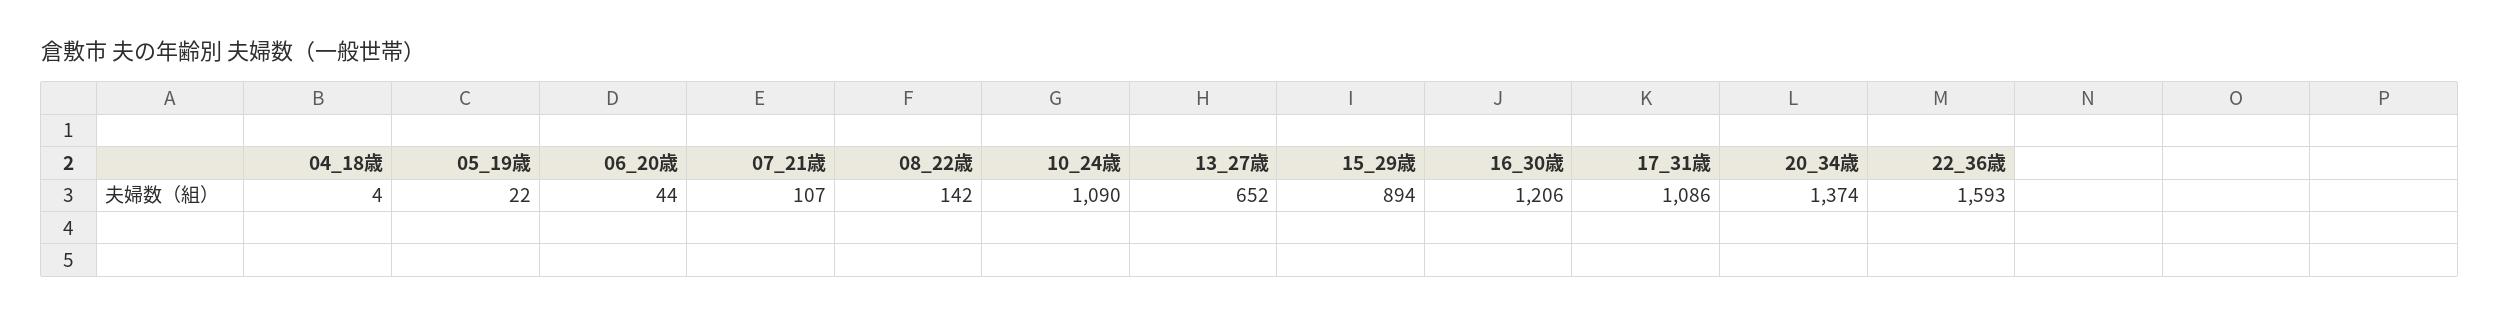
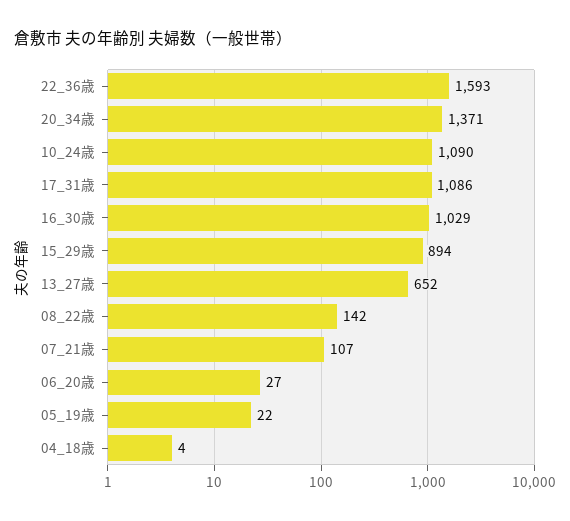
06_20歳: 44 -> 27
16_30歳: 1206 -> 1029
20_34歳: 1374 -> 1371

